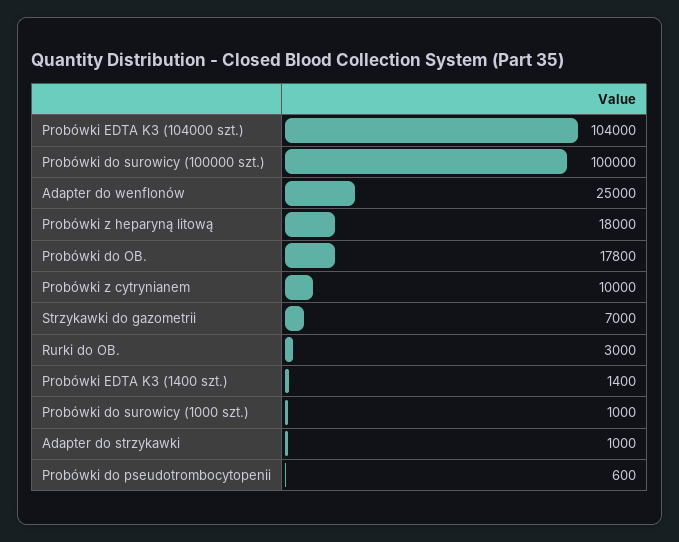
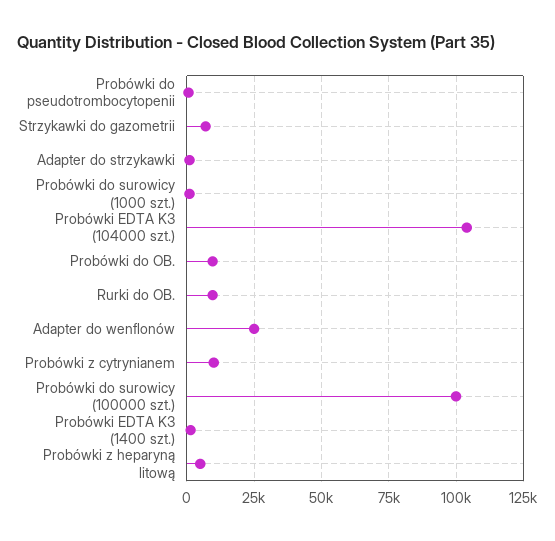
Probówki z heparyną litową: 18000 -> 5000
Probówki do OB.: 17800 -> 10000
Rurki do OB.: 3000 -> 10000

